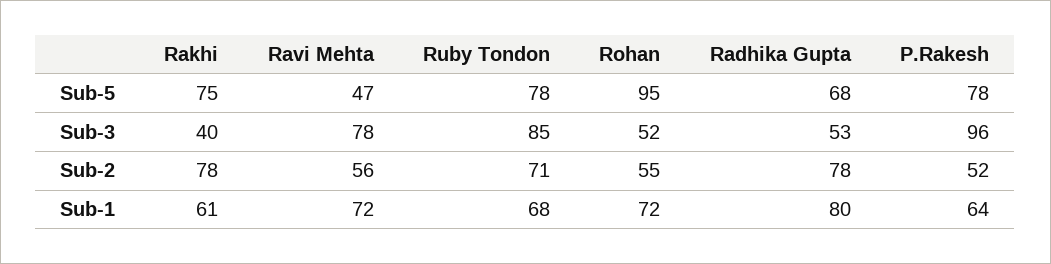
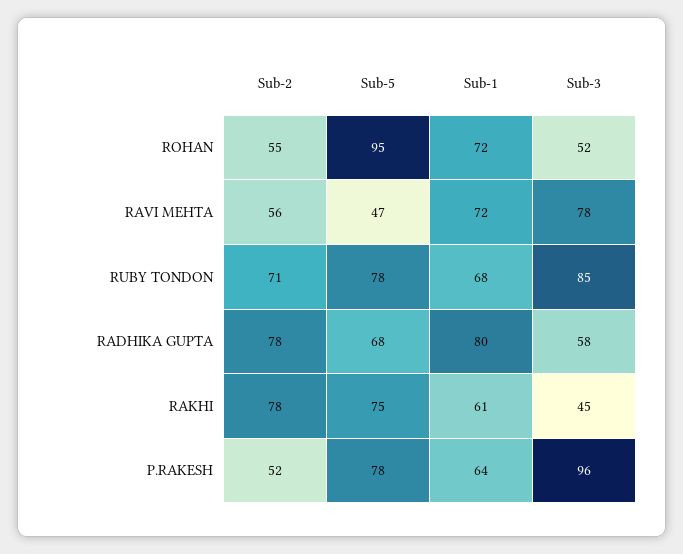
Rakhi, Sub-3: 40 -> 45
Radhika Gupta, Sub-3: 53 -> 58

